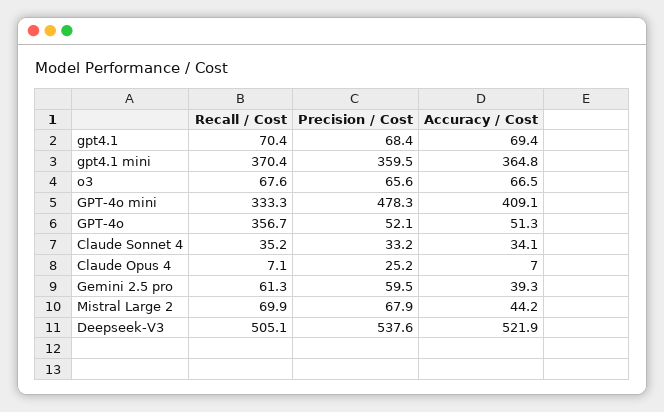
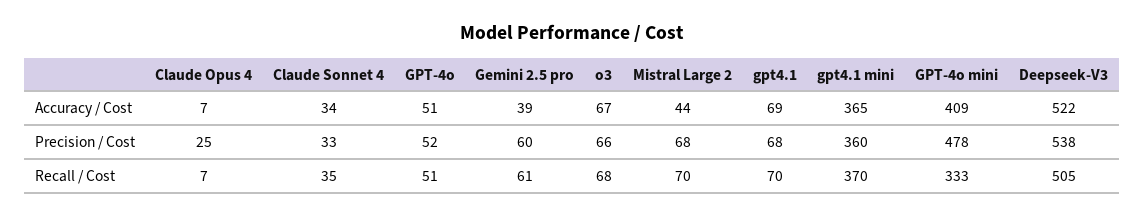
Recall / Cost, GPT-4o: 356.7 -> 51

